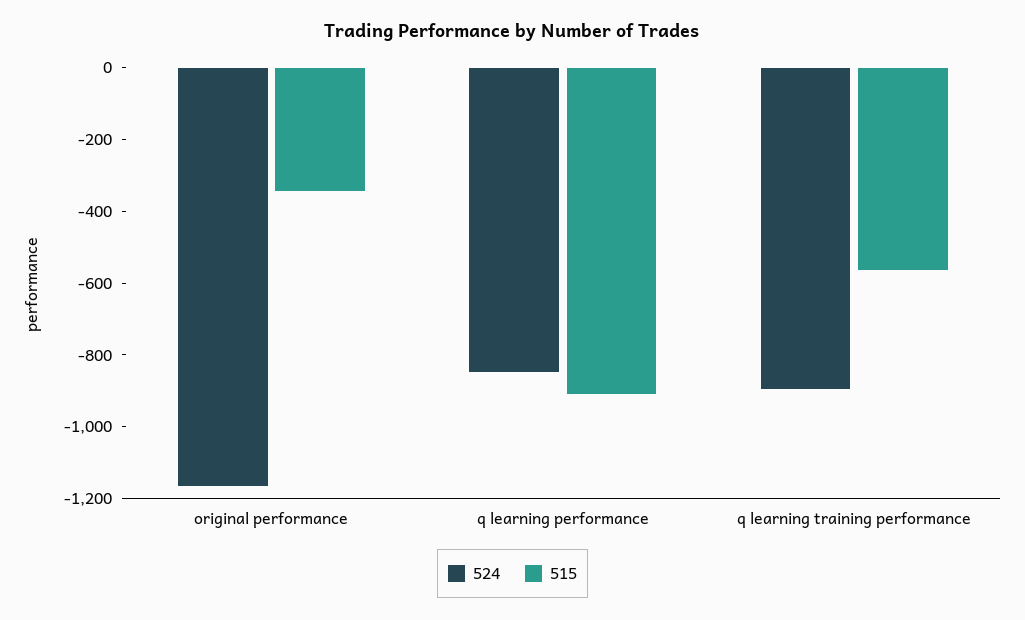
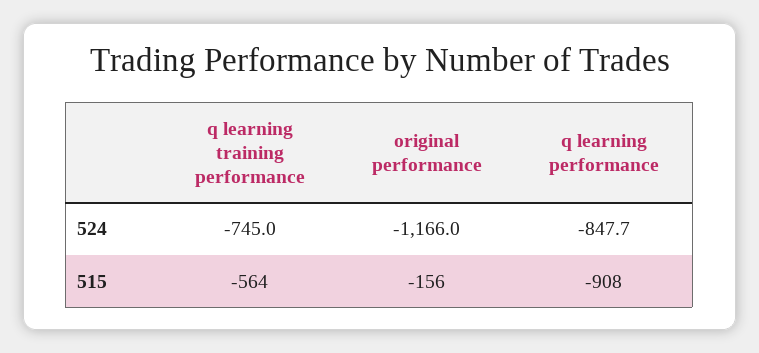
515, original performance: -350 -> -156
524, q learning training performance: -900 -> -745

